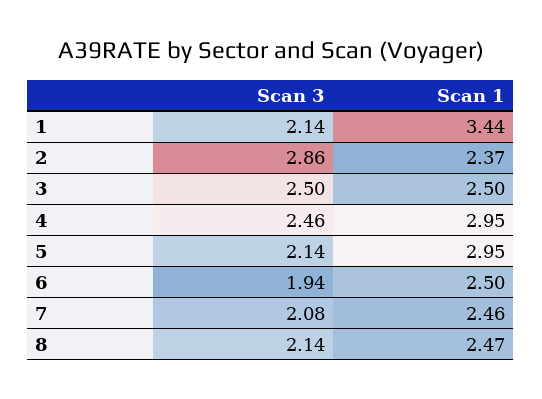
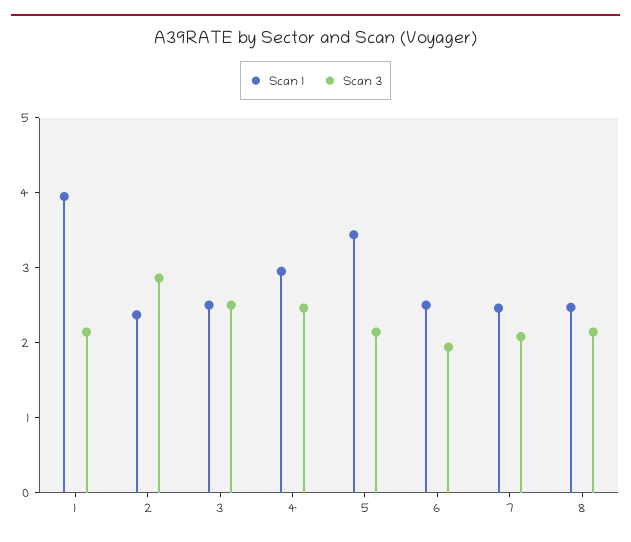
Scan 1, 1: 3.44 -> 4
Scan 1, 5: 2.95 -> 3.4

